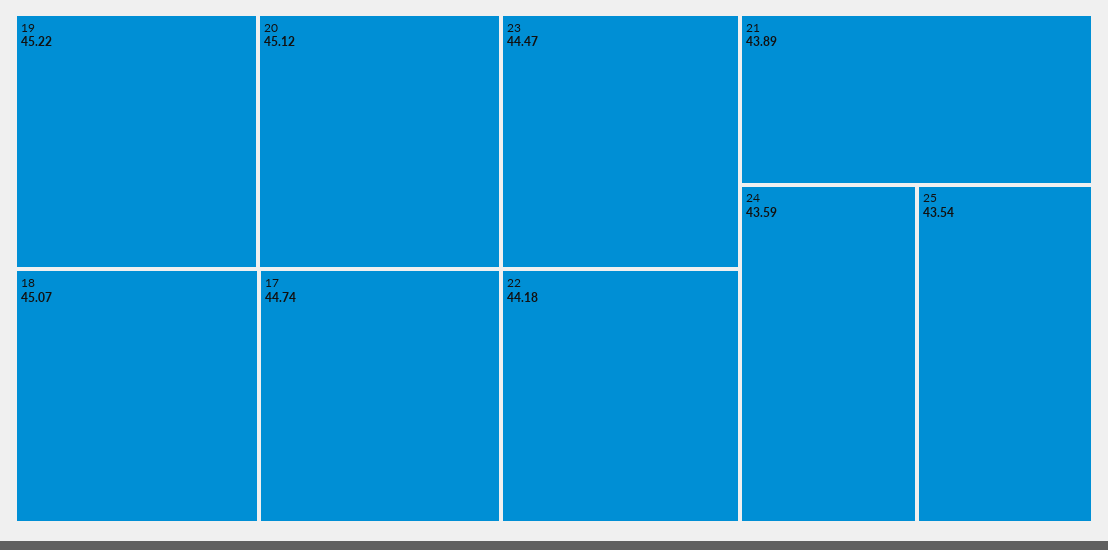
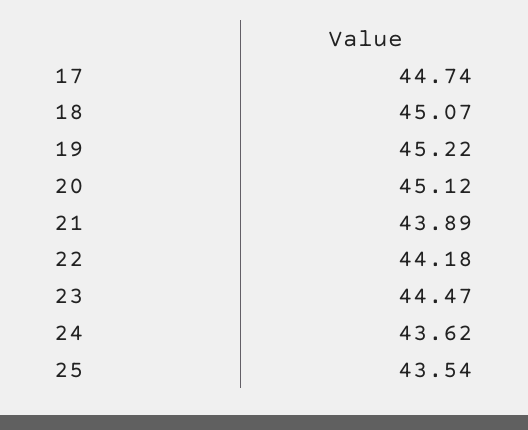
24: 43.59 -> 43.62

